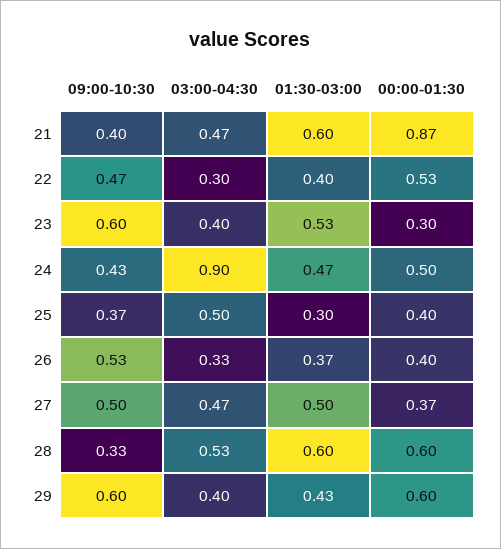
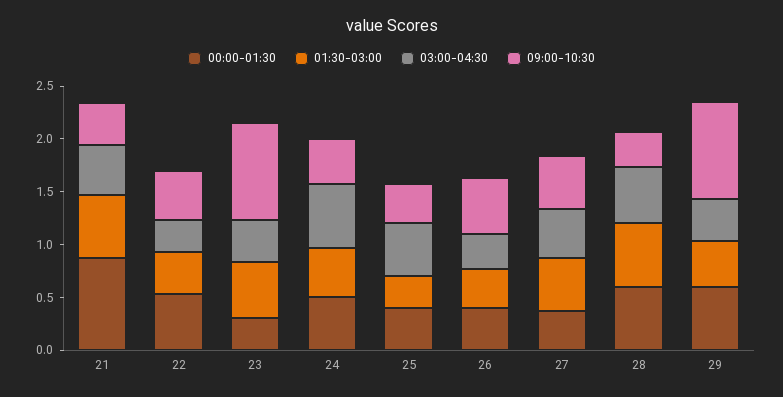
09:00-10:30, 23: 0.6 -> 0.9
03:00-04:30, 24: 0.9 -> 0.6
09:00-10:30, 29: 0.6 -> 0.9

